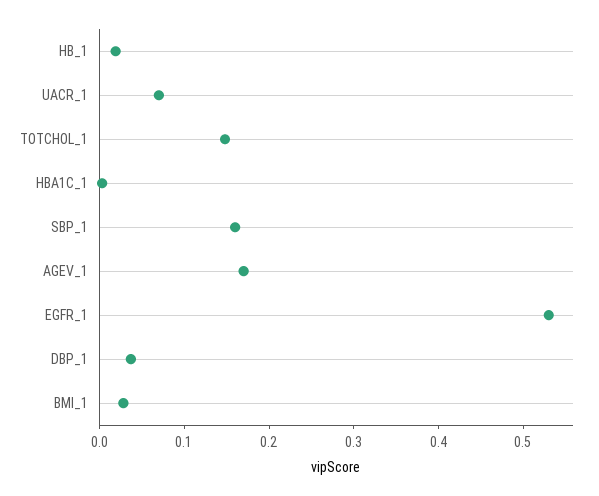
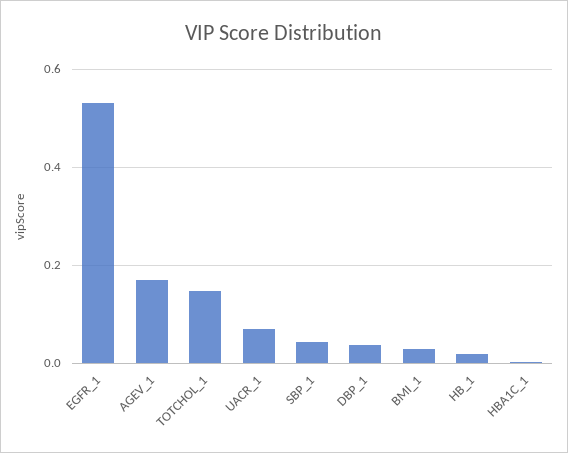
SBP_1: 0.16 -> 0.04

